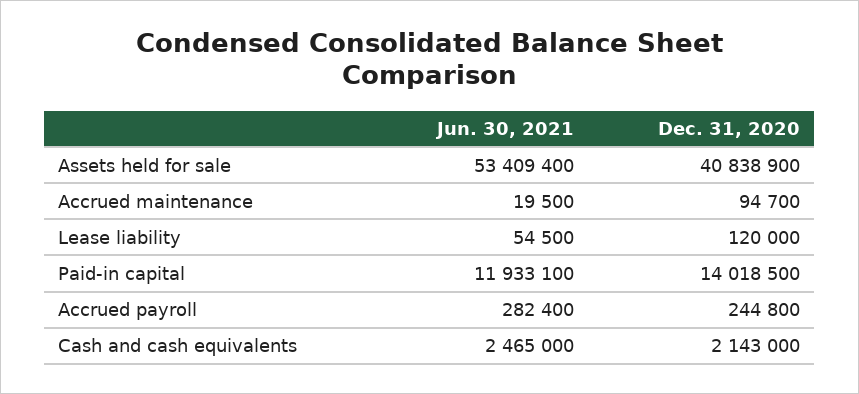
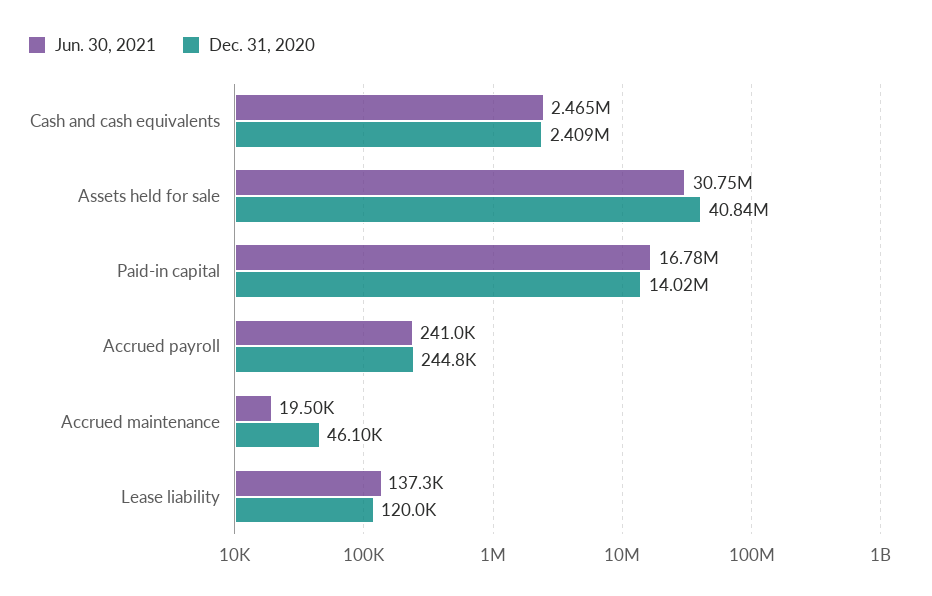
Jun. 30, 2021, Assets held for sale: 53409400 -> 30750000
Dec. 31, 2020, Accrued maintenance: 94700 -> 46100
Jun. 30, 2021, Lease liability: 54500 -> 137300
Jun. 30, 2021, Paid-in capital: 11933100 -> 16780000
Jun. 30, 2021, Accrued payroll: 282400 -> 241000
Dec. 31, 2020, Cash and cash equivalents: 2143000 -> 2409000

